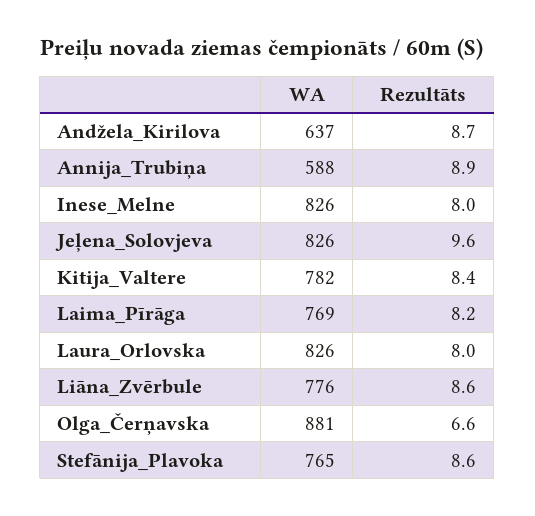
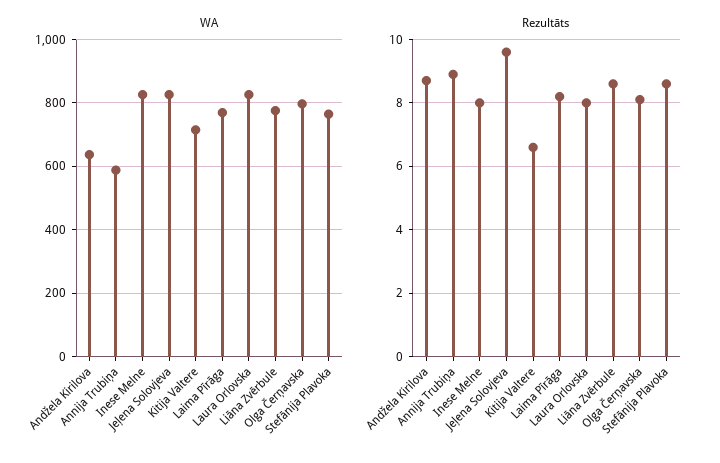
WA, Kitija_Valtere: 782 -> 720
Rezultāts, Kitija_Valtere: 8.4 -> 6.5
WA, Olga_Čerņavska: 881 -> 800
Rezultāts, Olga_Čerņavska: 6.6 -> 8

